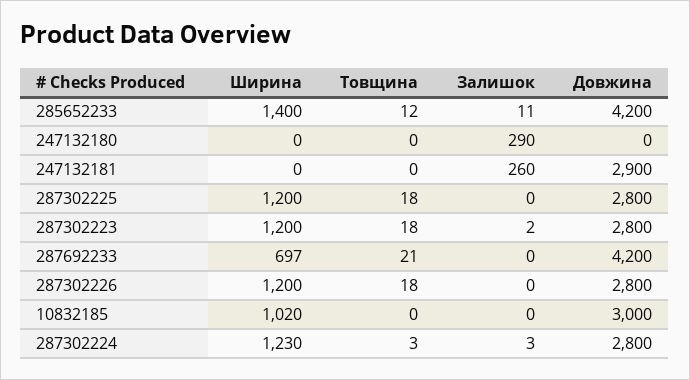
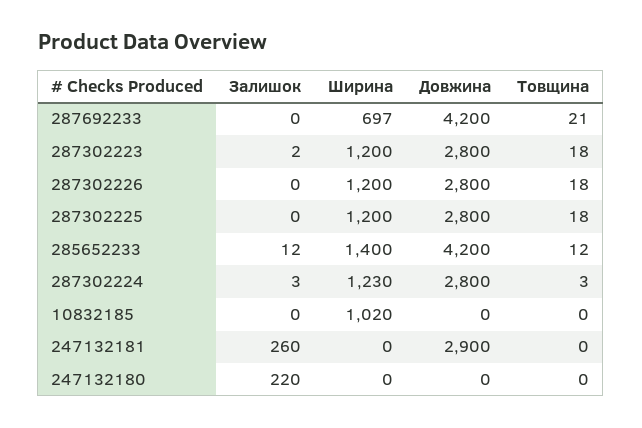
Залишок, 285652233: 11 -> 12
Залишок, 247132180: 290 -> 220
Довжина, 10832185: 3000 -> 0

